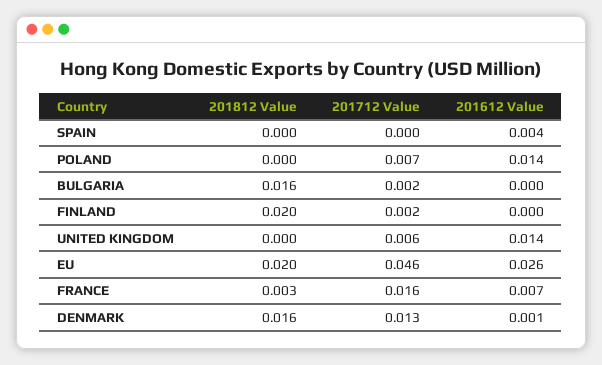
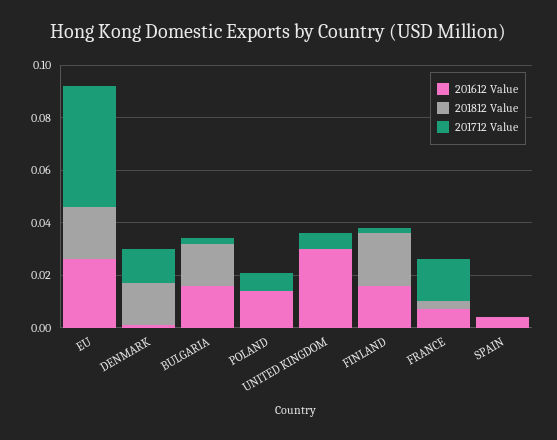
201612 Value, BULGARIA: 0 -> 0.015
201612 Value, FINLAND: 0 -> 0.015
201612 Value, UNITED KINGDOM: 0.014 -> 0.03

